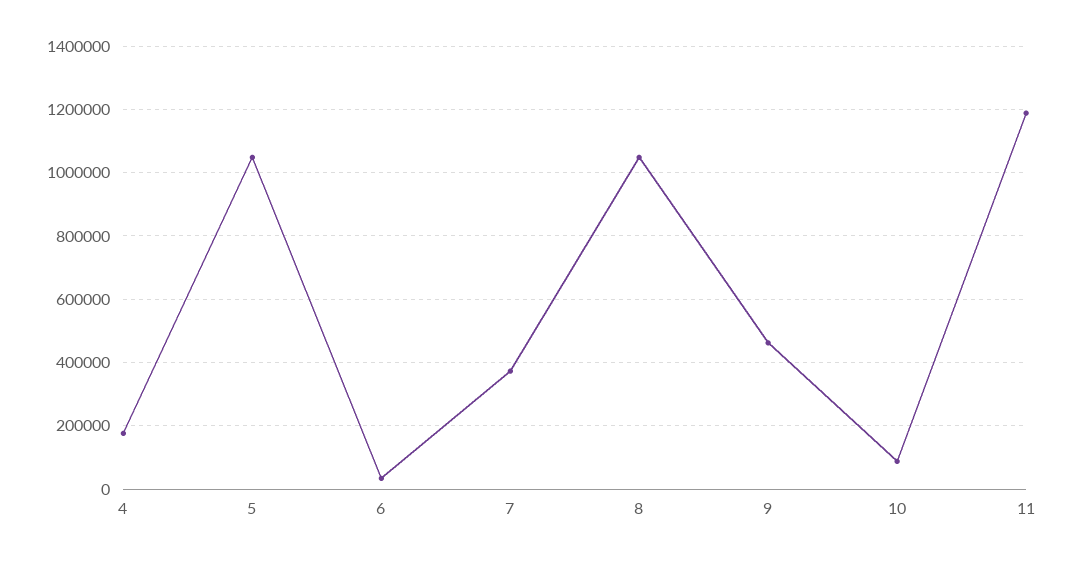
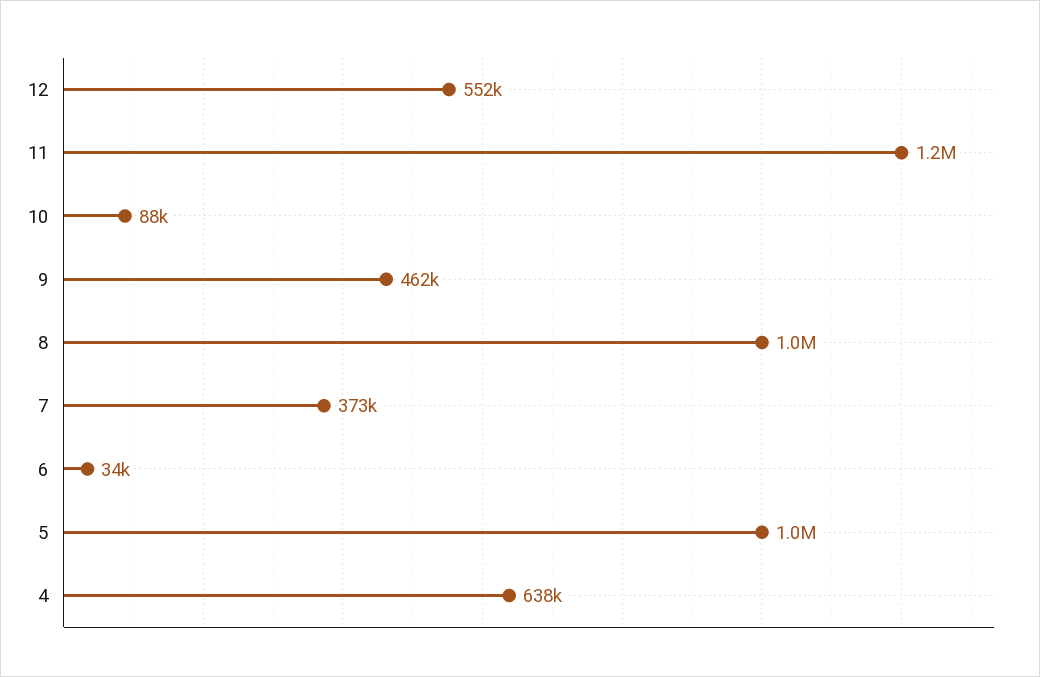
4: 180000 -> 638000
12: none -> 552000

